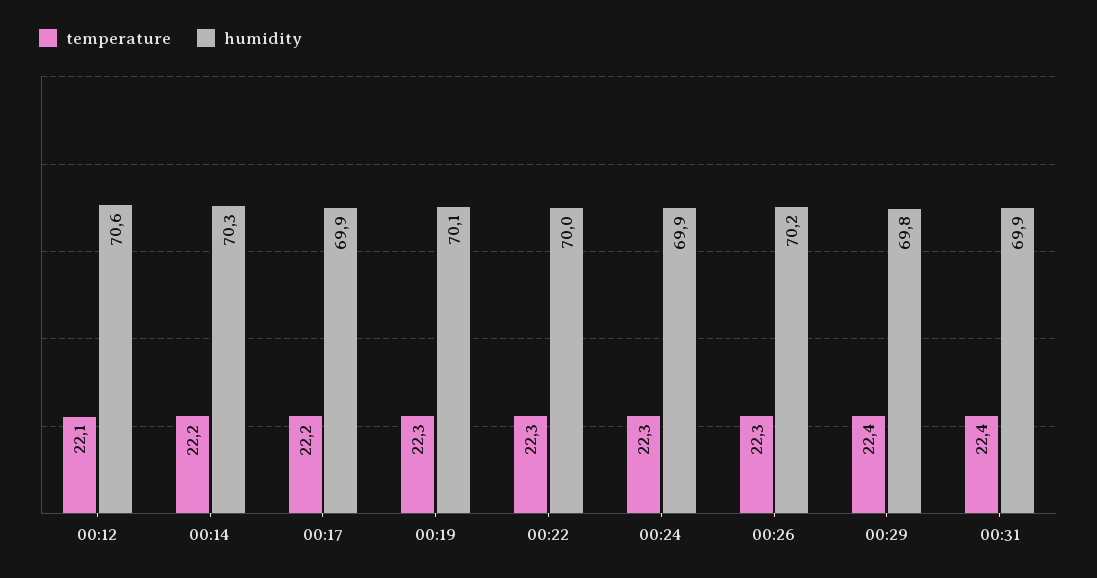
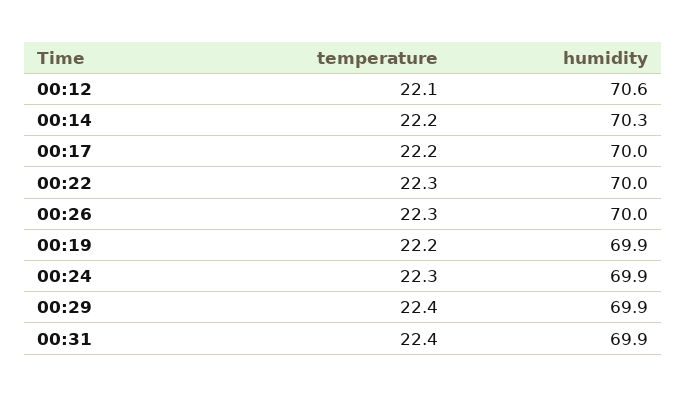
humidity, 00:17: 69.9 -> 70
temperature, 00:19: 22.3 -> 22.2
humidity, 00:19: 70.1 -> 69.9
humidity, 00:26: 70.2 -> 70
humidity, 00:29: 69.8 -> 69.9

